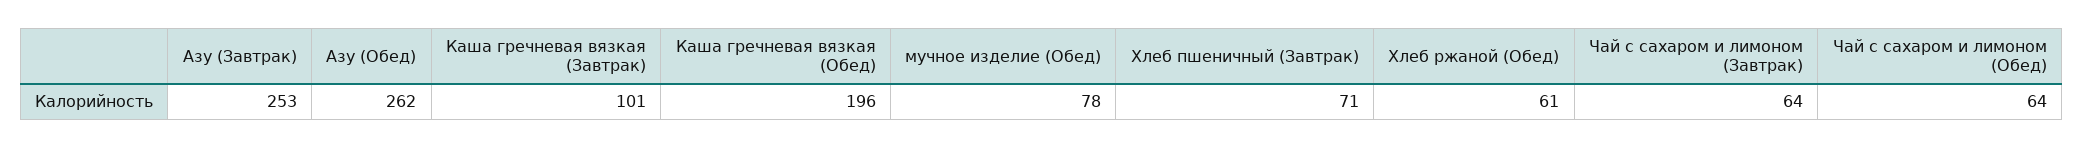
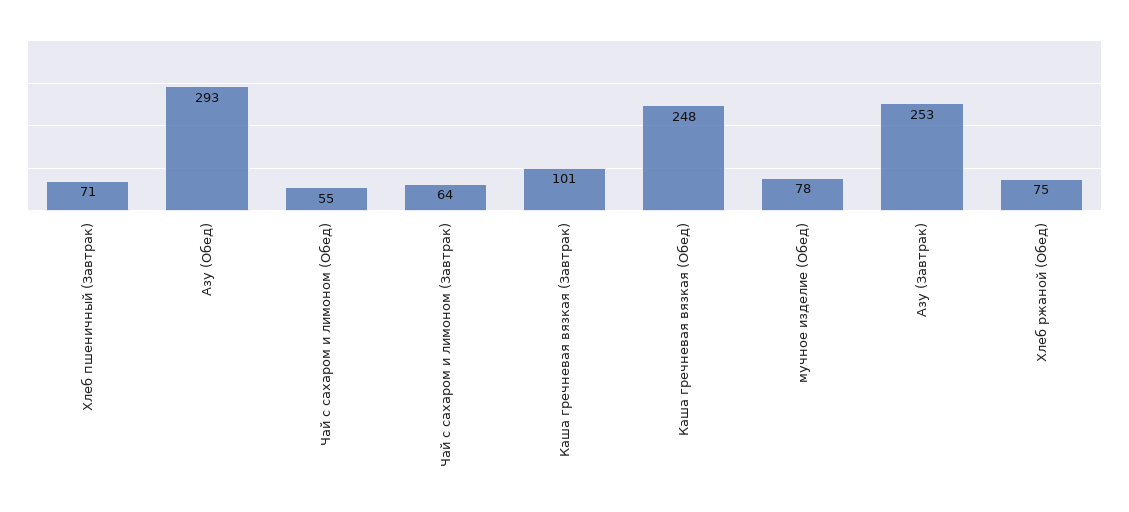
Азу (Обед): 262 -> 293
Каша гречневая вязкая (Обед): 196 -> 248
Хлеб ржаной (Обед): 61 -> 75
Чай с сахаром и лимоном (Обед): 64 -> 55

